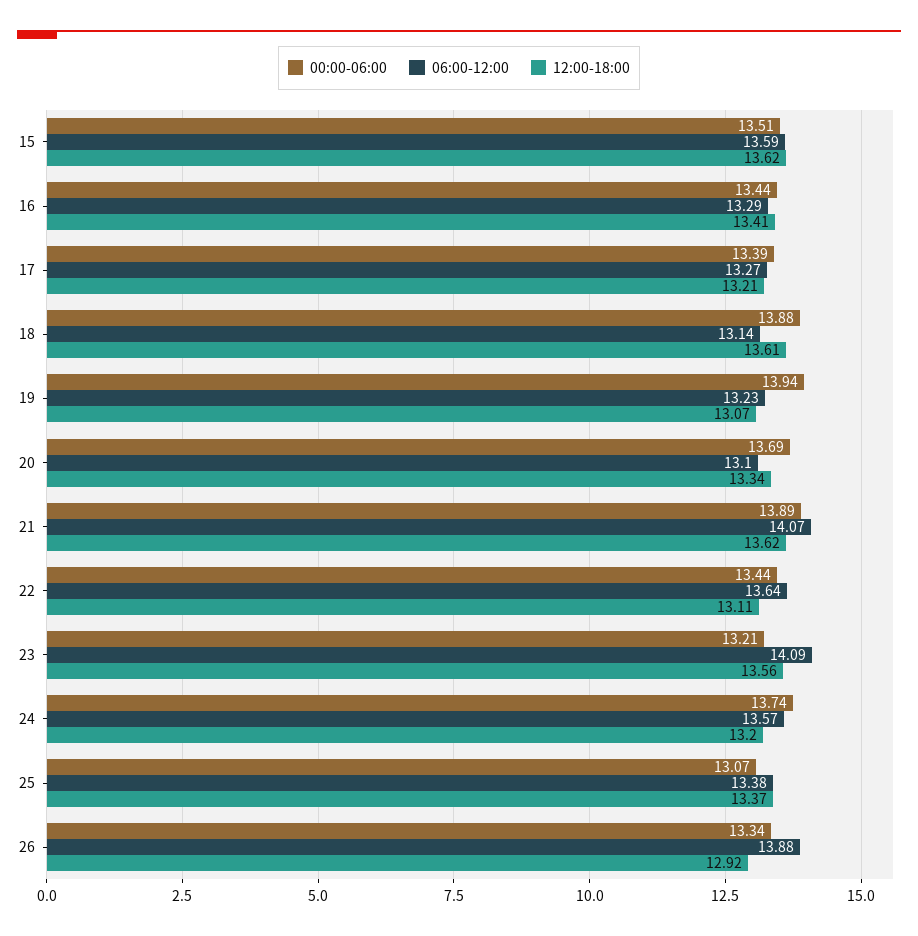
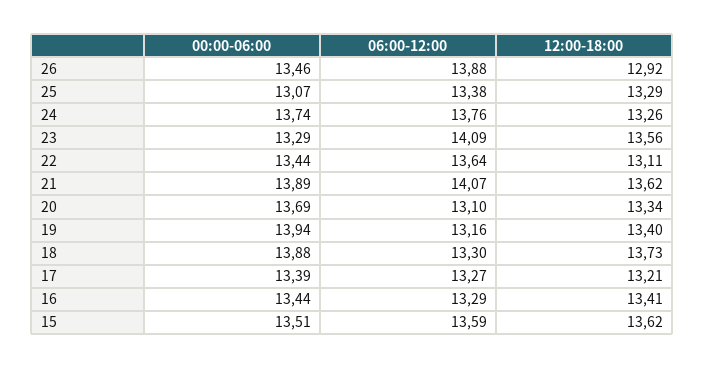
06:00-12:00, 18: 13.14 -> 13.3
12:00-18:00, 18: 13.61 -> 13.73
06:00-12:00, 19: 13.23 -> 13.16
12:00-18:00, 19: 13.07 -> 13.4
00:00-06:00, 23: 13.21 -> 13.29
06:00-12:00, 24: 13.57 -> 13.76
12:00-18:00, 24: 13.2 -> 13.26
12:00-18:00, 25: 13.37 -> 13.29
00:00-06:00, 26: 13.34 -> 13.46

